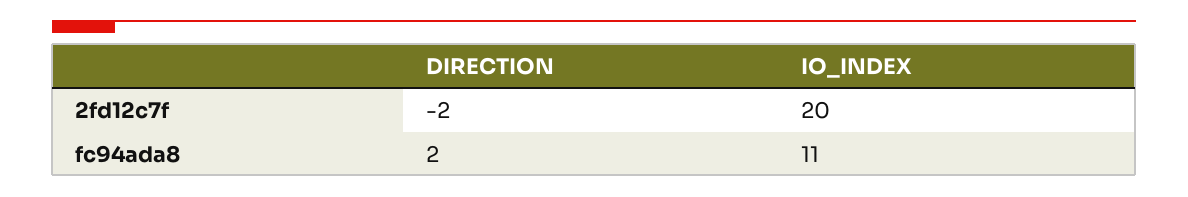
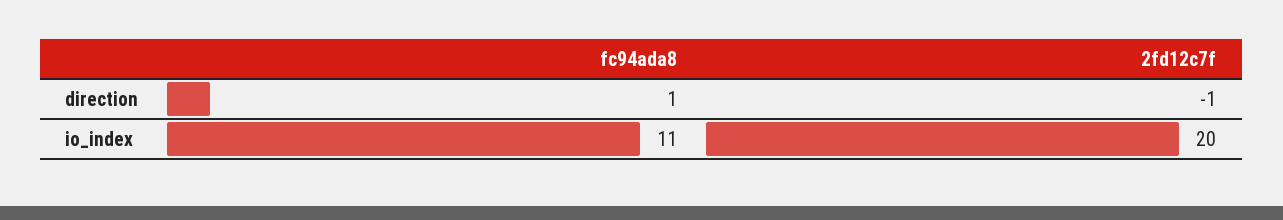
DIRECTION, 2fd12c7f: -2 -> -1
DIRECTION, fc94ada8: 2 -> 1

